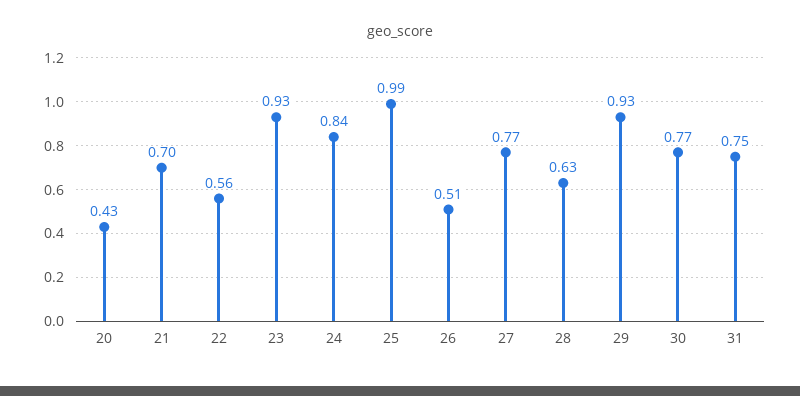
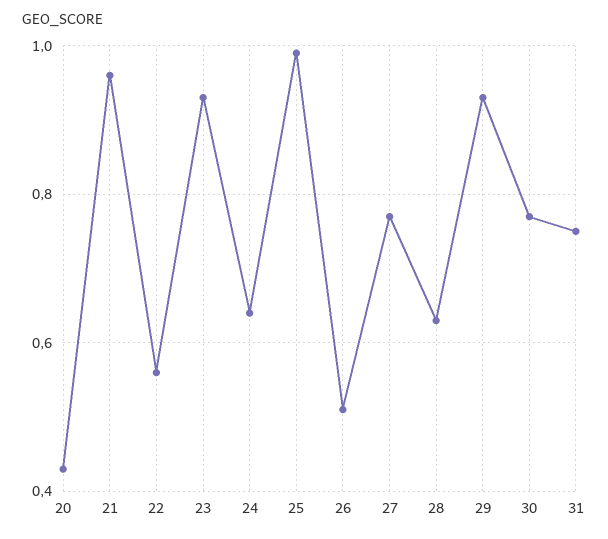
21: 0.7 -> 0.95
24: 0.84 -> 0.65

